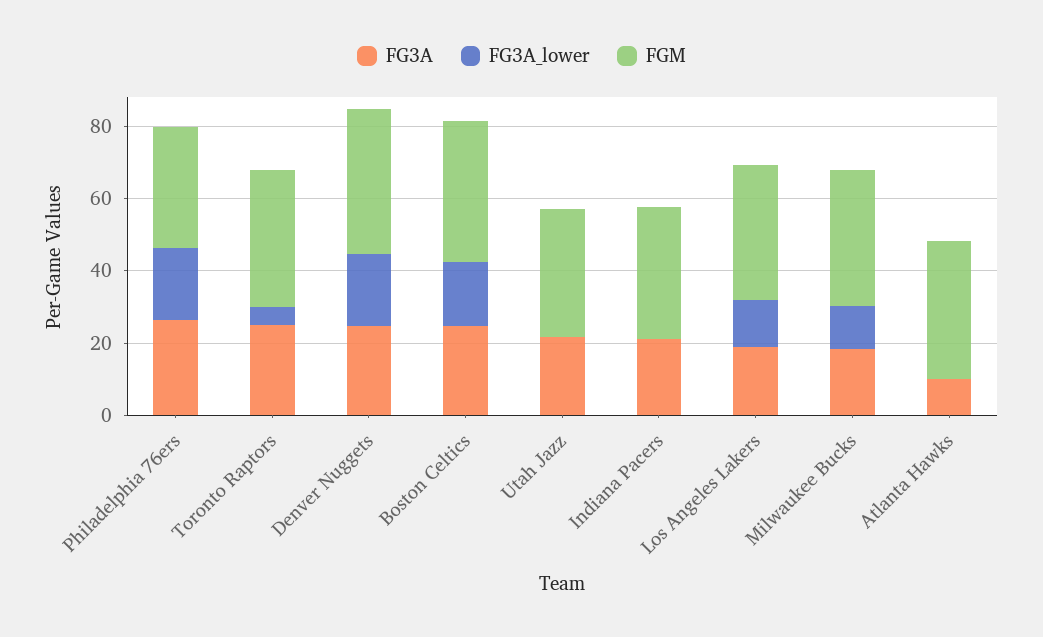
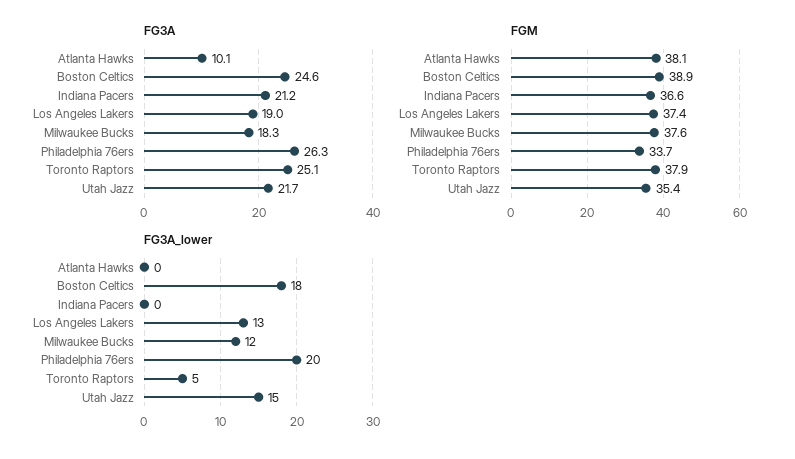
FG3A, Denver Nuggets: 25 -> none
FG3A_lower, Denver Nuggets: 20 -> none
FGM, Denver Nuggets: 40 -> none
FG3A_lower, Utah Jazz: 0 -> 15

